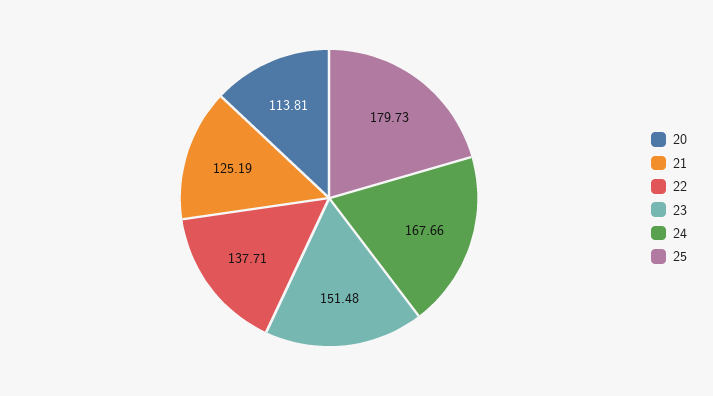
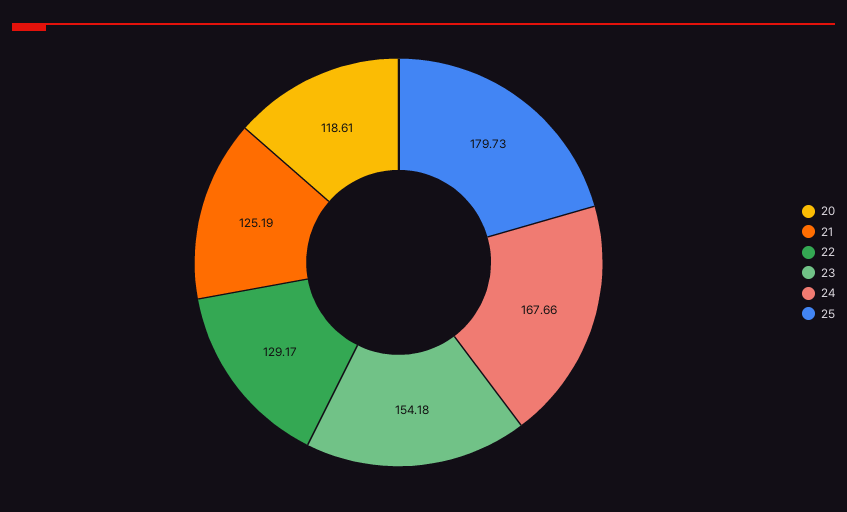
20: 113.81 -> 118.61
22: 137.71 -> 129.17
23: 151.48 -> 154.18

